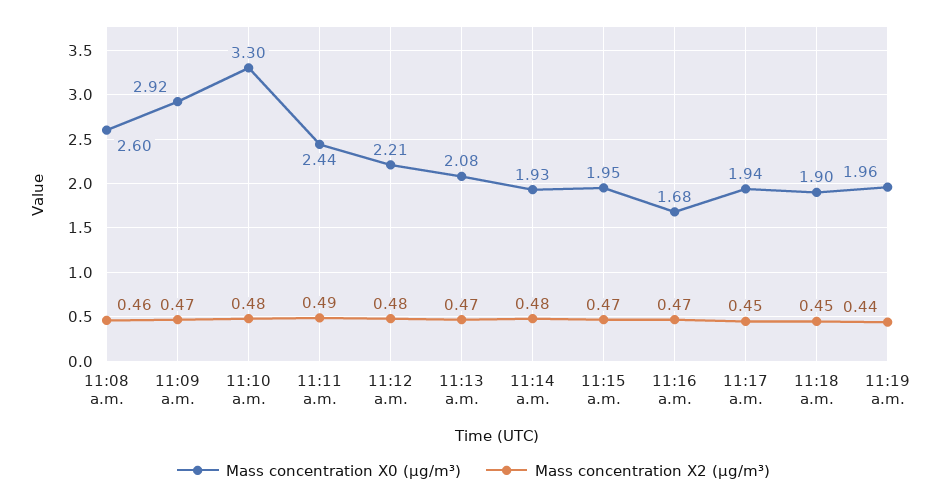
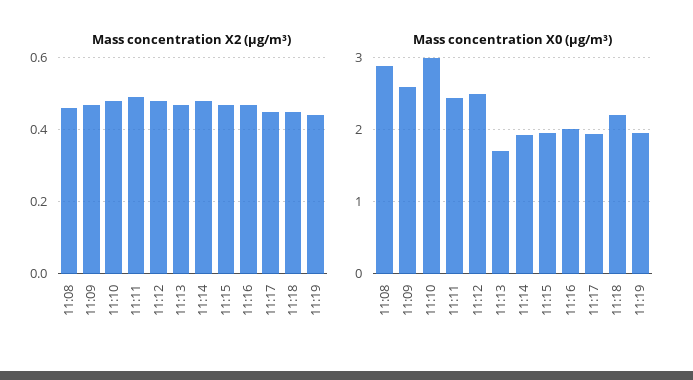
Mass concentration X0 (μg/m³), 11:08 a.m.: 2.6 -> 2.9
Mass concentration X0 (μg/m³), 11:09 a.m.: 2.92 -> 2.6
Mass concentration X0 (μg/m³), 11:10 a.m.: 3.3 -> 3
Mass concentration X0 (μg/m³), 11:12 a.m.: 2.21 -> 2.5
Mass concentration X0 (μg/m³), 11:13 a.m.: 2.08 -> 1.7
Mass concentration X0 (μg/m³), 11:16 a.m.: 1.68 -> 2
Mass concentration X0 (μg/m³), 11:18 a.m.: 1.9 -> 2.2

